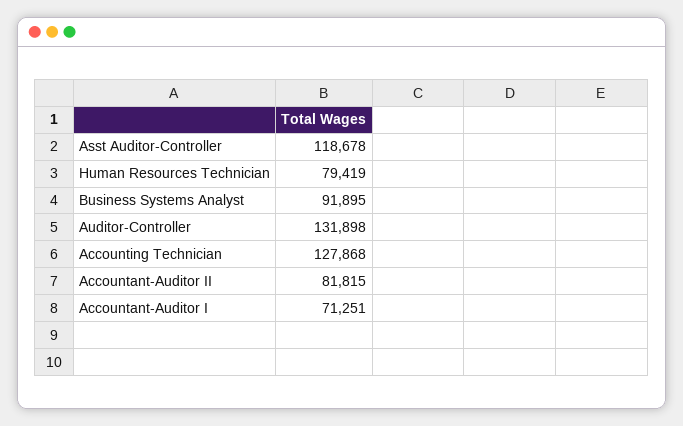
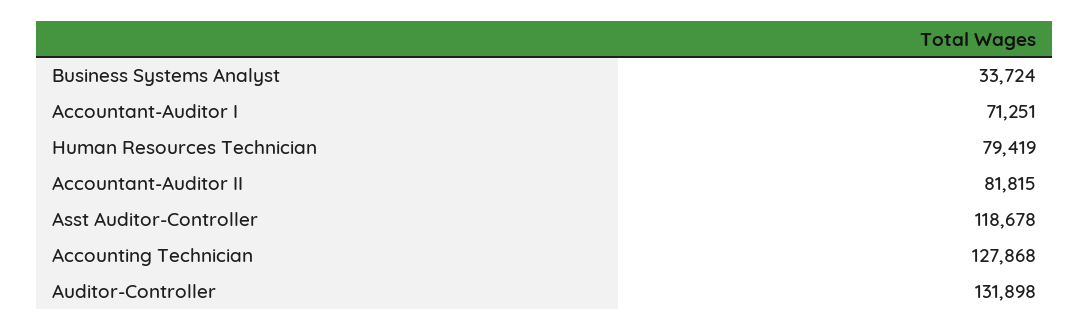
Business Systems Analyst: 91895 -> 33724

